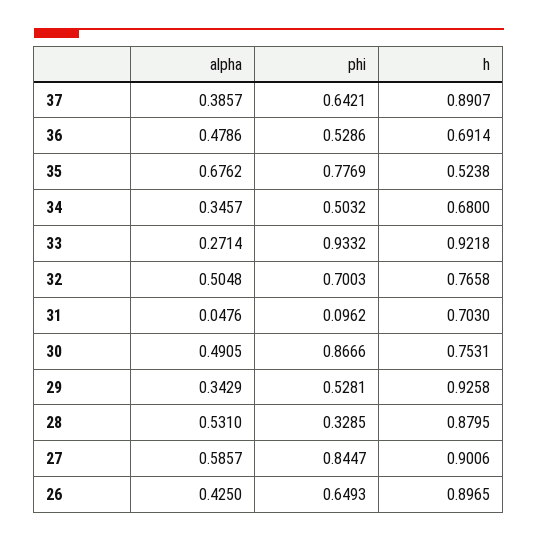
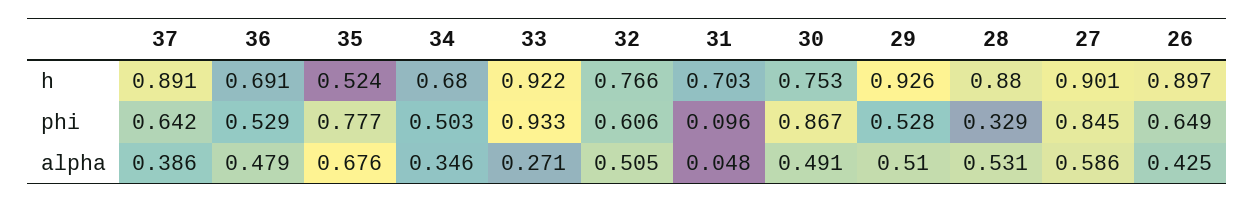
phi, 32: 0.7003 -> 0.606
alpha, 29: 0.3429 -> 0.51

